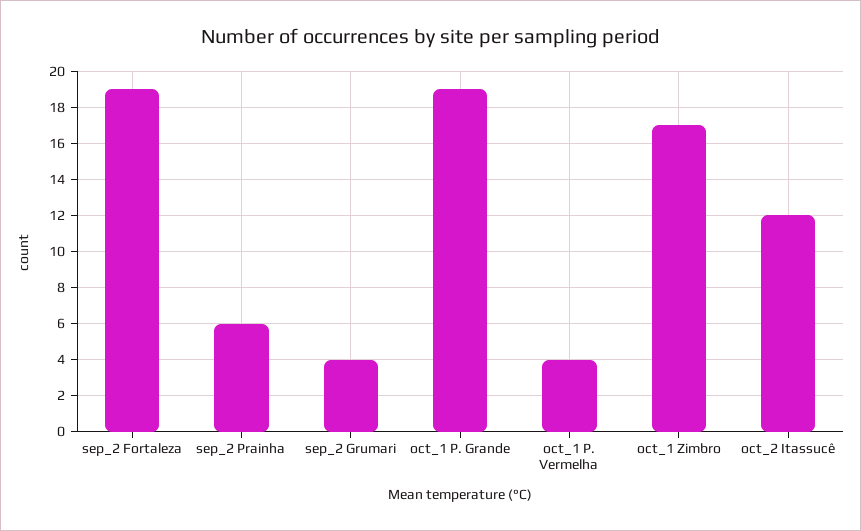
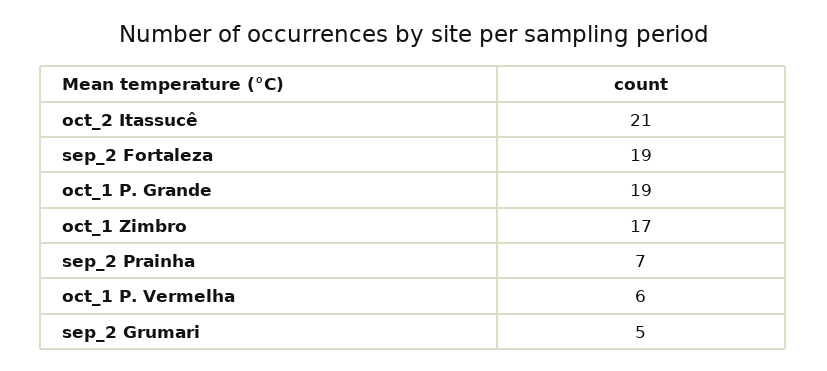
sep_2 Prainha: 6 -> 7
sep_2 Grumari: 4 -> 5
oct_1 P. Vermelha: 4 -> 6
oct_2 Itassucê: 12 -> 21

